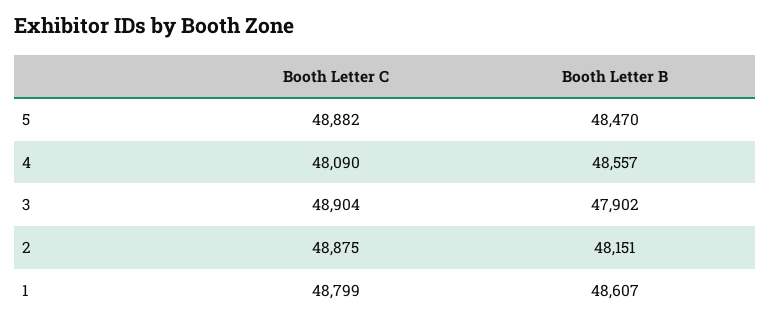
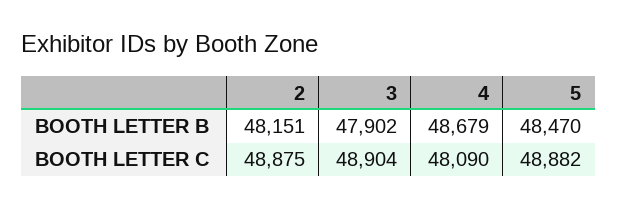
Booth Letter B, 4: 48557 -> 48679
Booth Letter C, 1: 48799 -> none
Booth Letter B, 1: 48607 -> none

